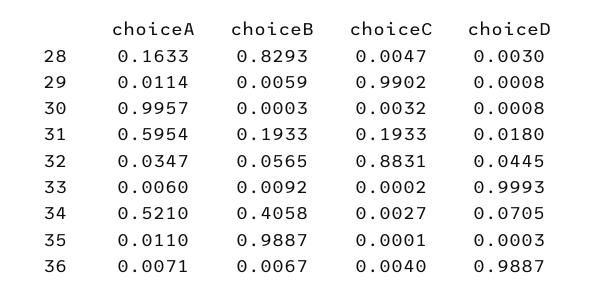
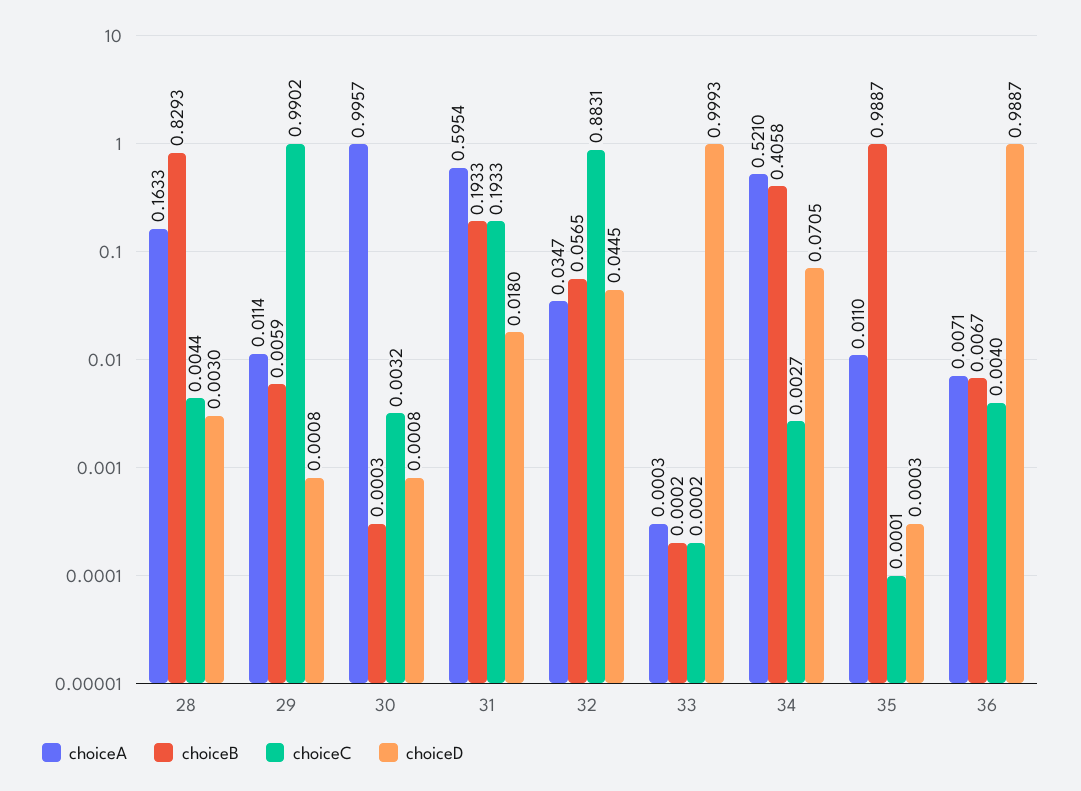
choiceC, 28: 0.0047 -> 0.0044
choiceA, 33: 0.006 -> 0.0003
choiceB, 33: 0.0092 -> 0.0002

